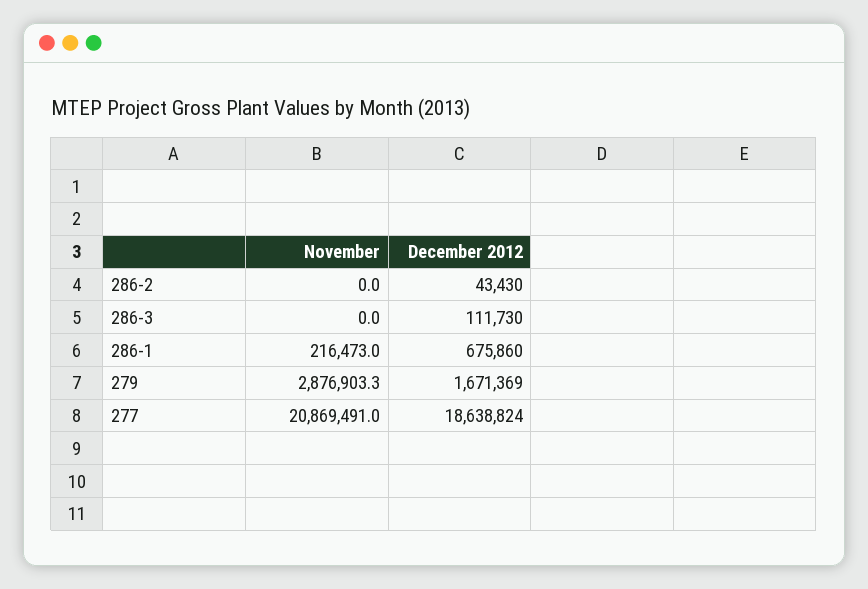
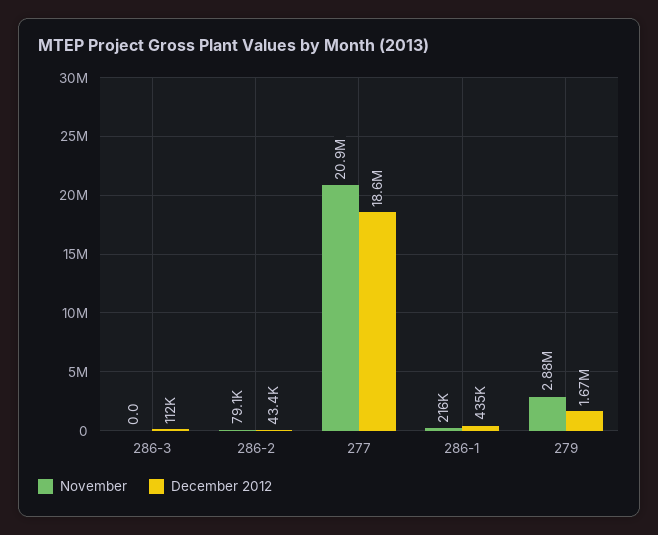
November, 286-2: 0 -> 79100
December 2012, 286-1: 675860 -> 435000

